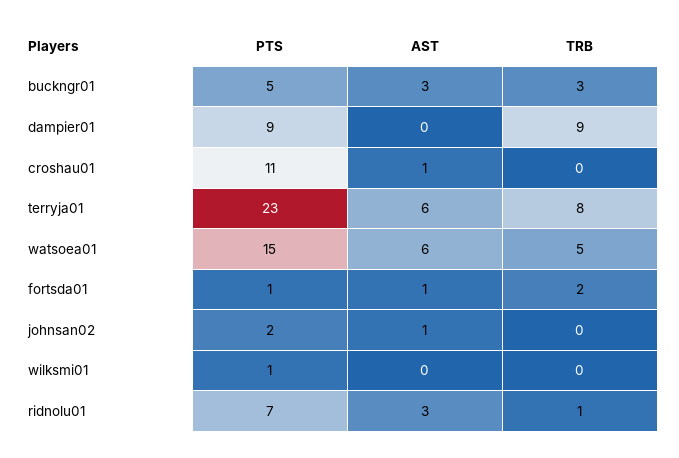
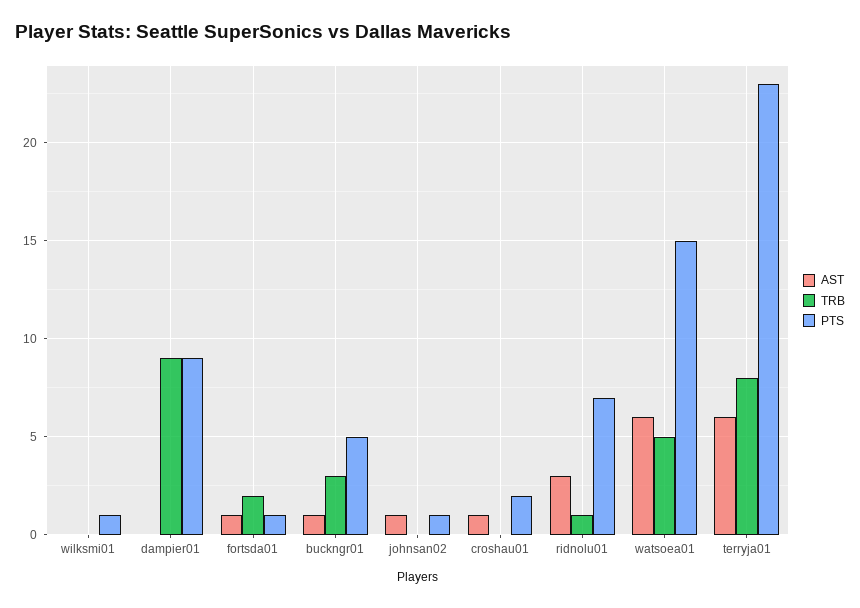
AST, buckngr01: 3 -> 1
PTS, croshau01: 11 -> 2
PTS, johnsan02: 2 -> 1

